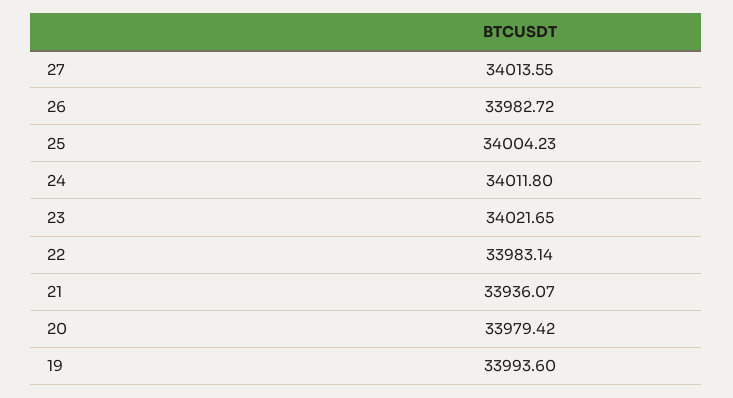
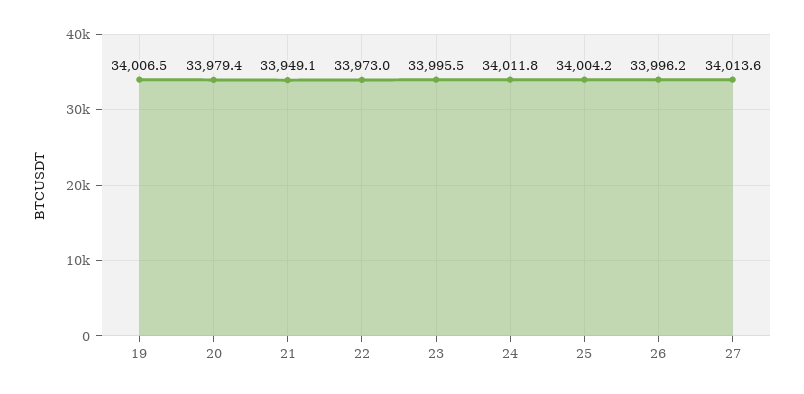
26: 33982.72 -> 33996.2
23: 34021.65 -> 33995.5
22: 33983.14 -> 33973
21: 33936.07 -> 33949.1
19: 33993.6 -> 34006.5

